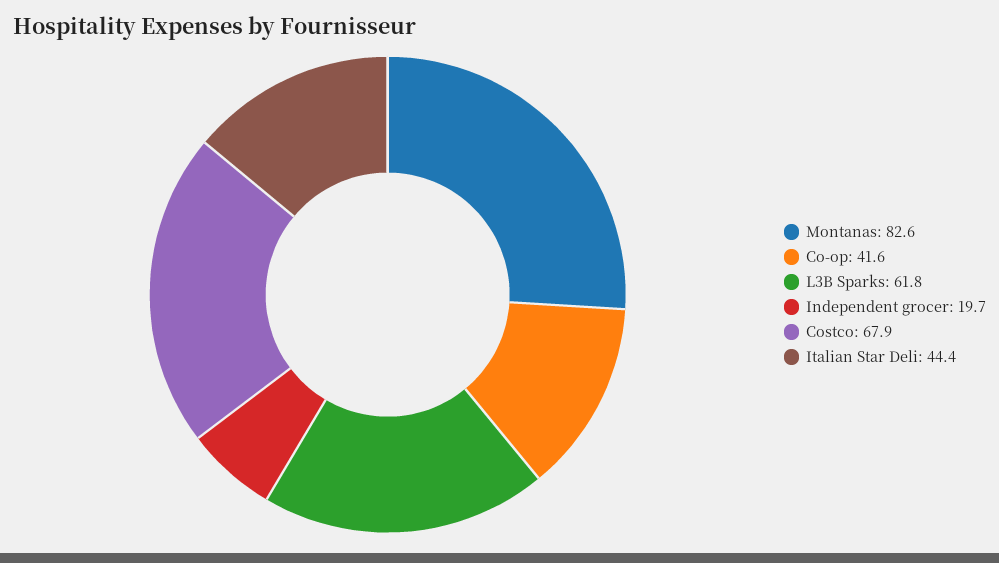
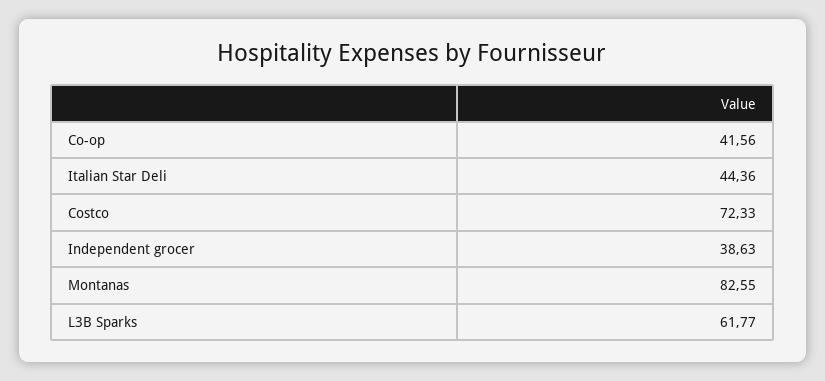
Independent grocer: 19.7 -> 38.63
Costco: 67.9 -> 72.33

